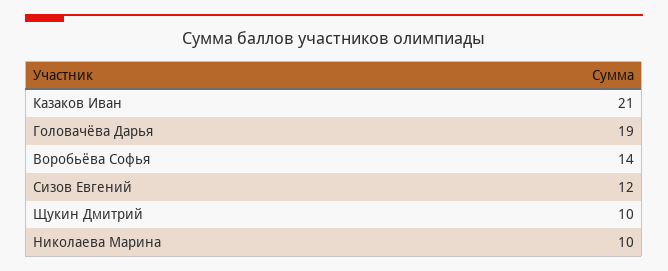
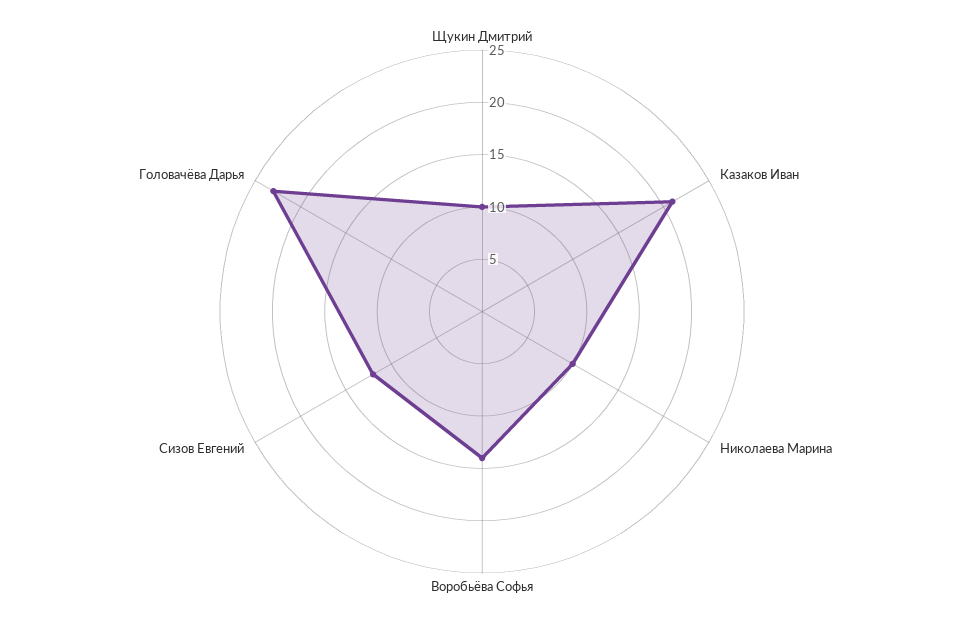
Головачёва Дарья: 19 -> 23

